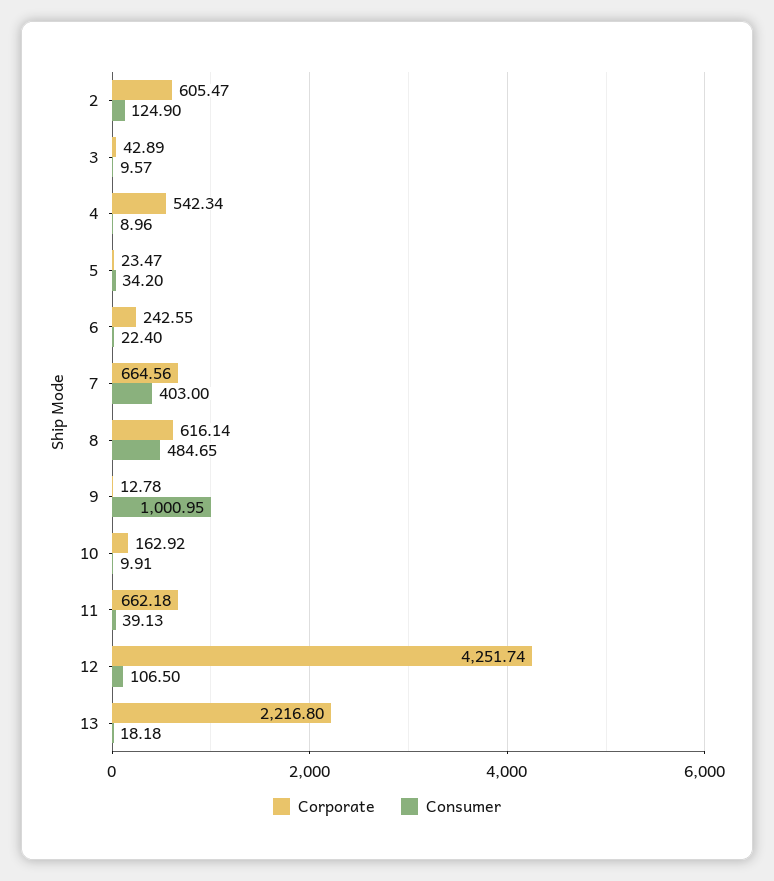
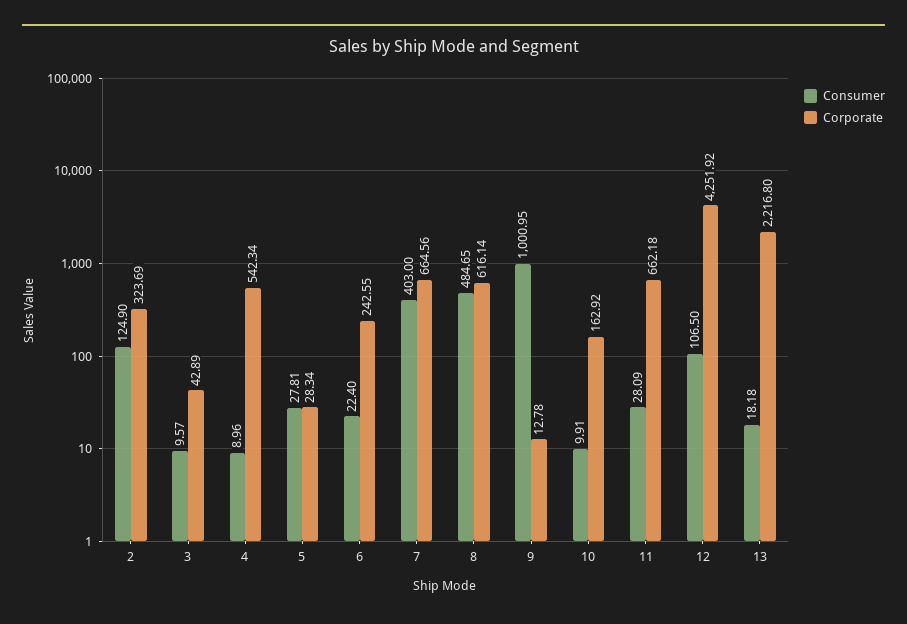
Corporate, 2: 605.47 -> 323.69
Corporate, 5: 23.47 -> 28.34
Consumer, 5: 34.2 -> 27.81
Consumer, 11: 39.13 -> 28.09
Corporate, 12: 4251.74 -> 4251.92

